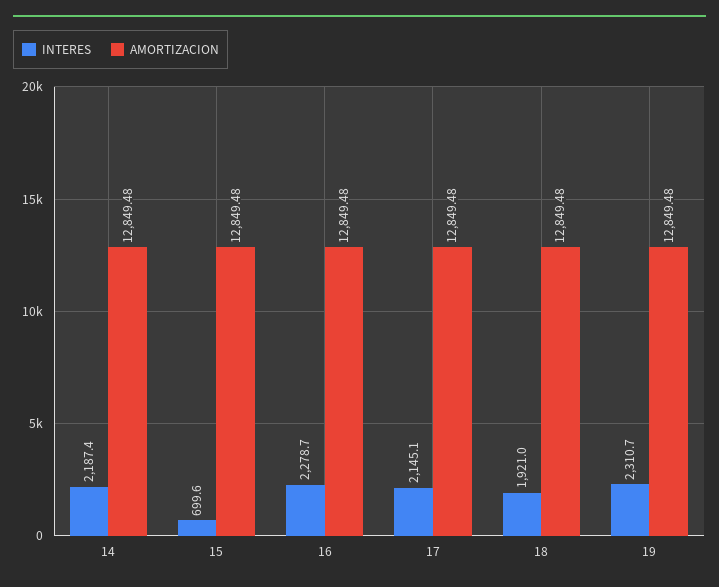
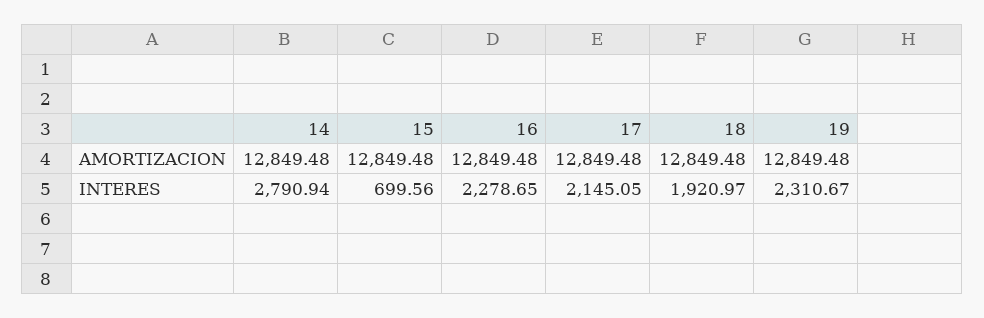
INTERES, 14: 2187.4 -> 2790.94

